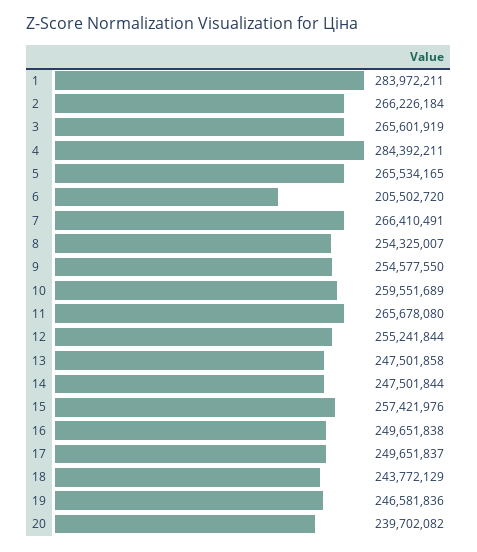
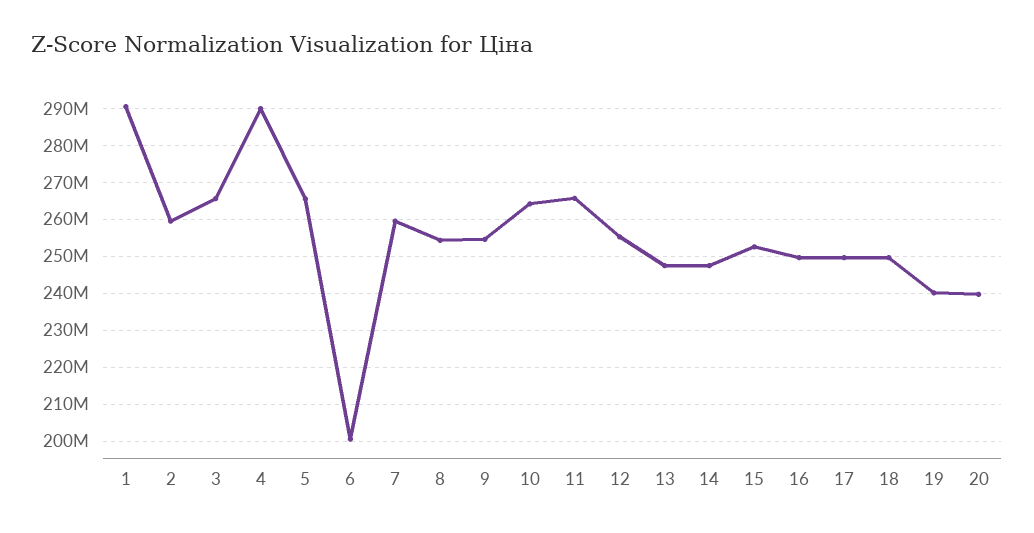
1: 283972211 -> 290000000
2: 266226184 -> 260000000
4: 284392211 -> 290000000
6: 205502720 -> 200000000
7: 266410491 -> 260000000
10: 259551689 -> 264000000
15: 257421976 -> 252000000
18: 243772129 -> 250000000
19: 246581836 -> 240000000

